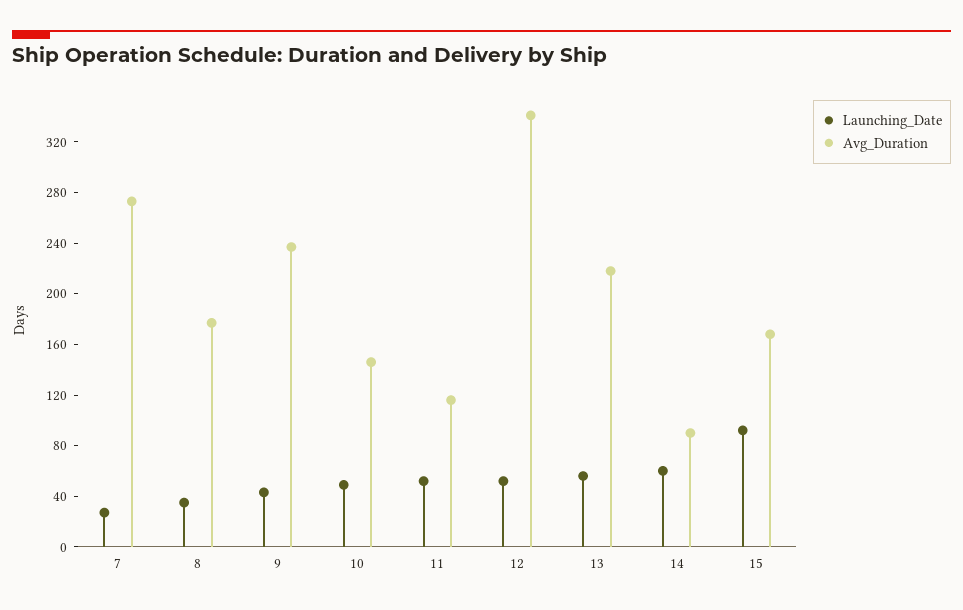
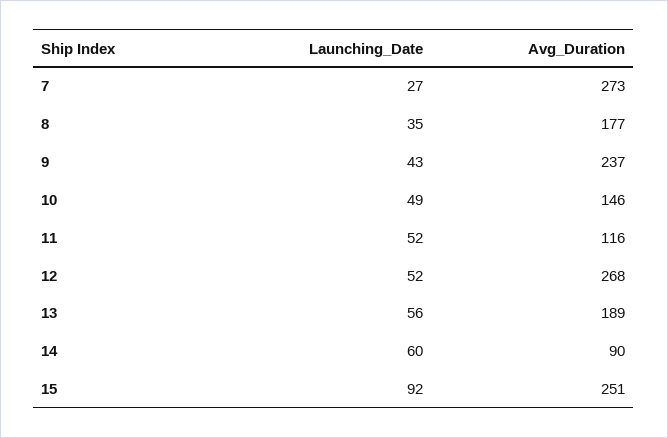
Avg_Duration, 12: 340 -> 268
Avg_Duration, 13: 220 -> 189
Avg_Duration, 15: 170 -> 251

